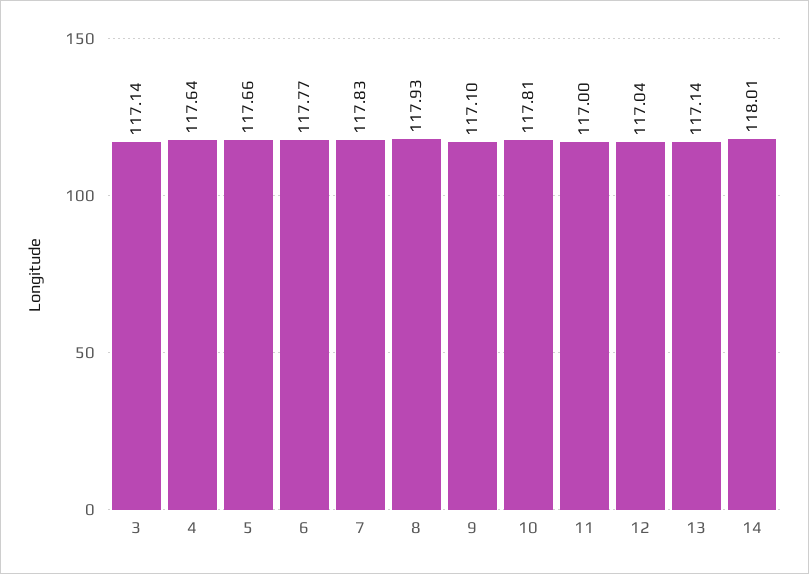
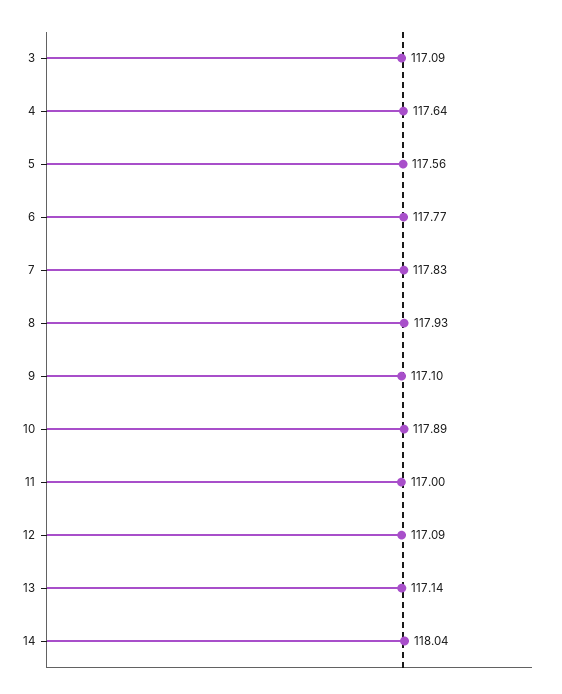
3: 117.14 -> 117.09
5: 117.66 -> 117.56
10: 117.81 -> 117.89
12: 117.04 -> 117.09
14: 118.01 -> 118.04

